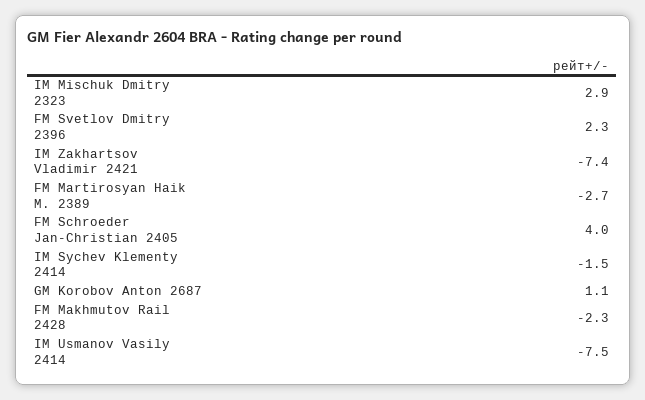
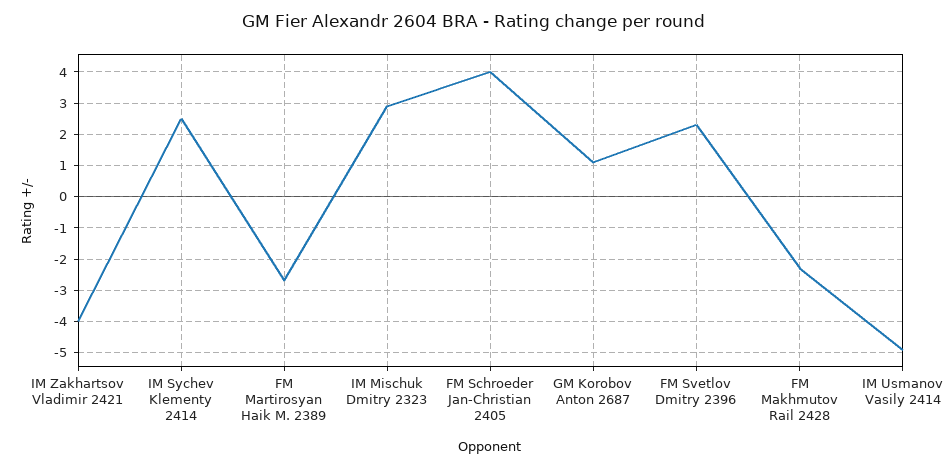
IM Zakhartsov Vladimir 2421: -7.4 -> -4
IM Sychev Klementy 2414: -1.5 -> 2.5
IM Usmanov Vasily 2414: -7.5 -> -5

